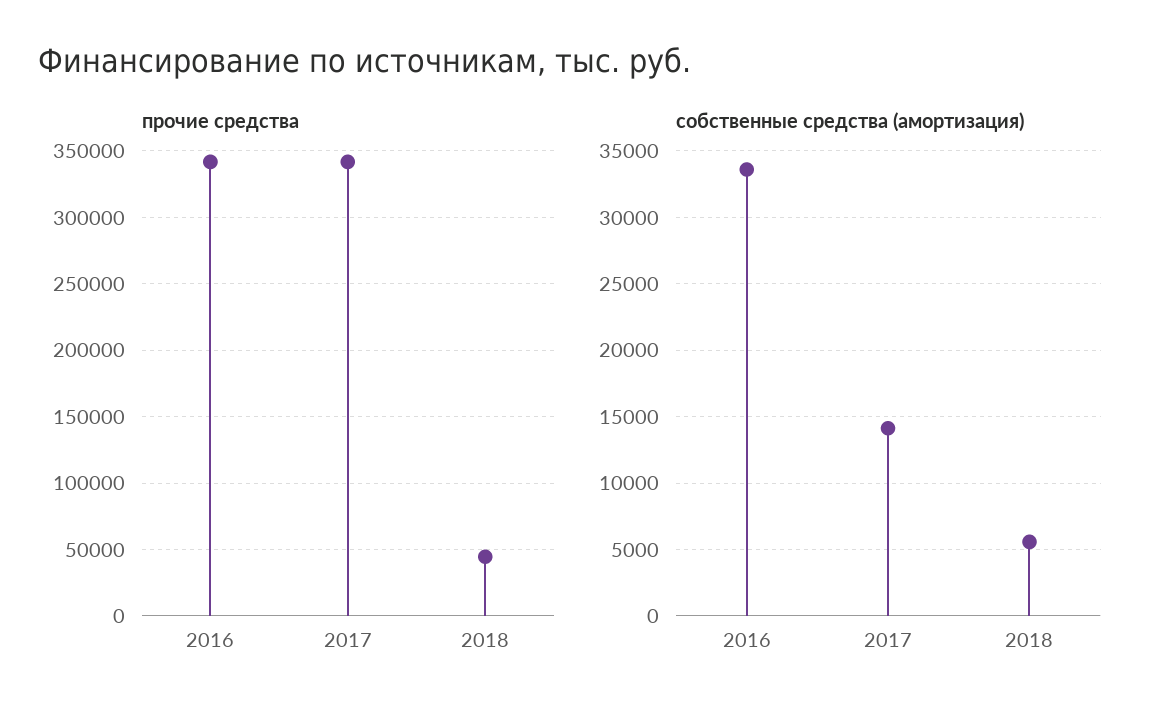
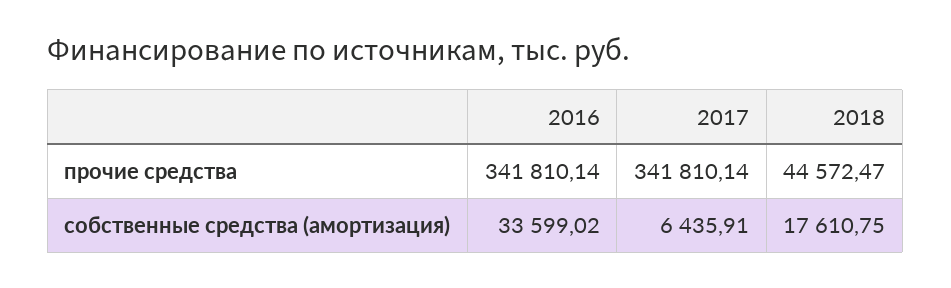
собственные средства (амортизация), 2017: 14000 -> 6435.91
собственные средства (амортизация), 2018: 5500 -> 17610.75

